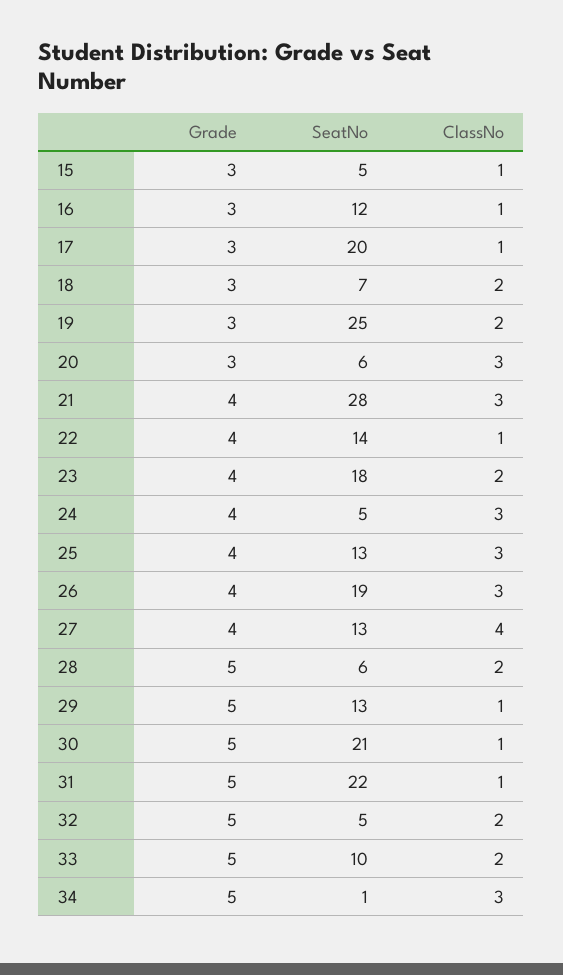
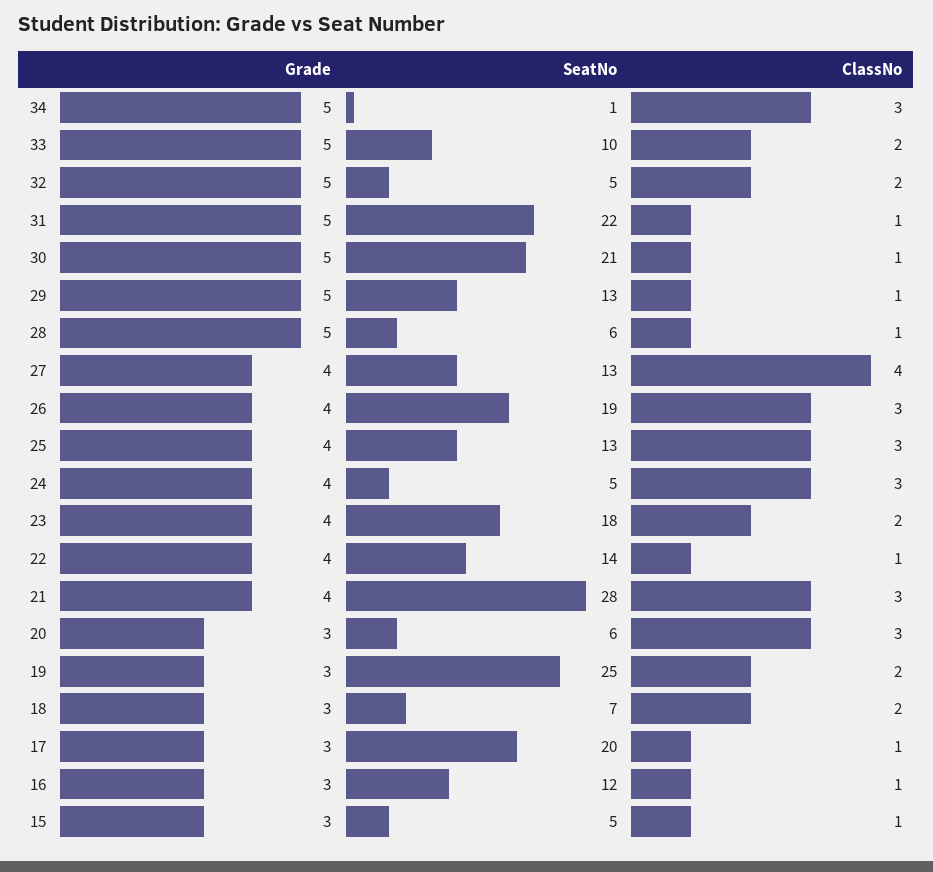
ClassNo, 28: 2 -> 1

